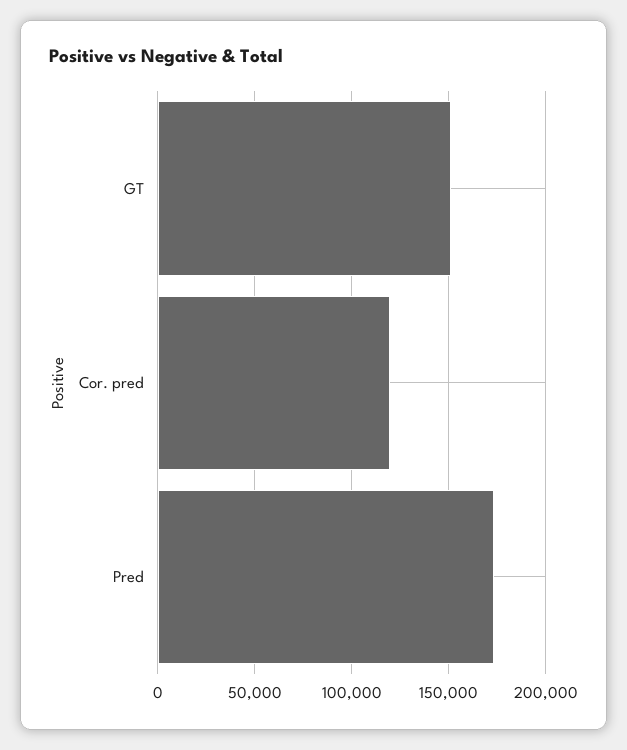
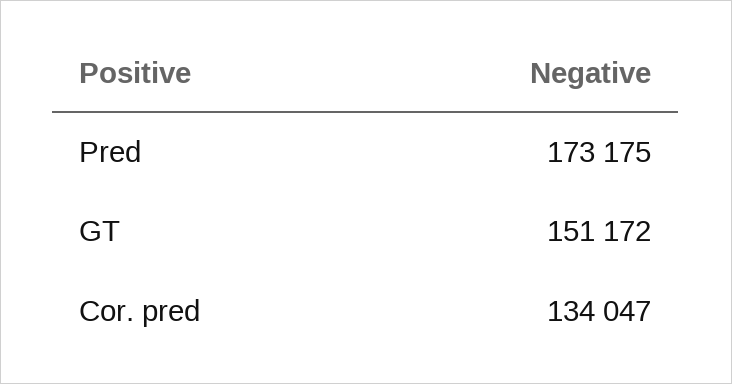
Cor. pred: 120000 -> 134047

